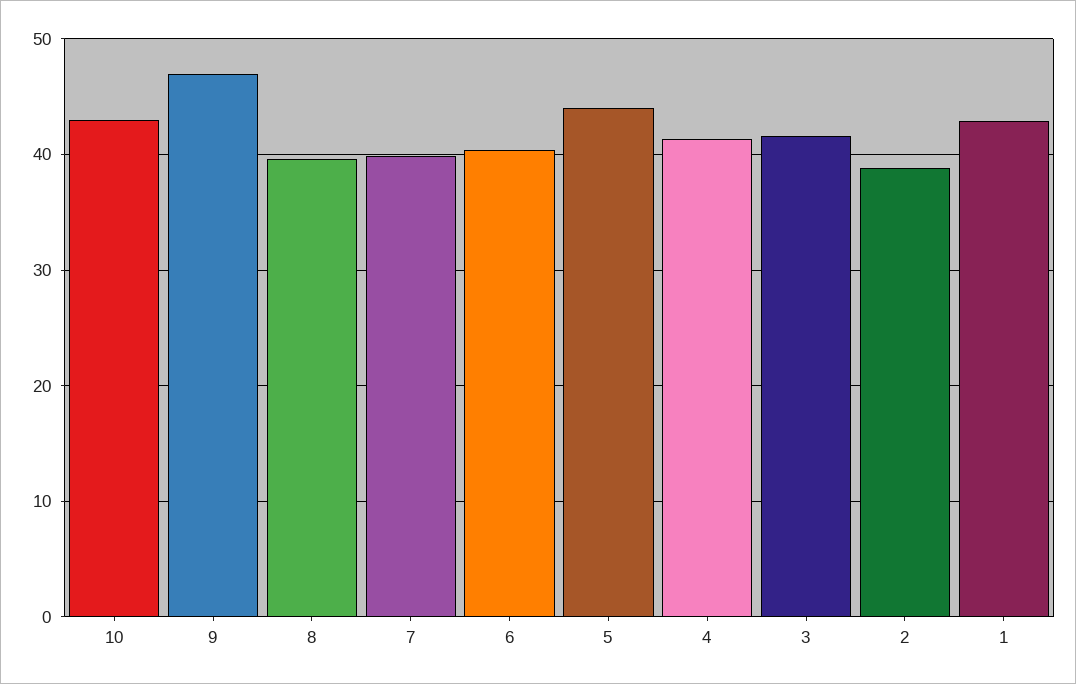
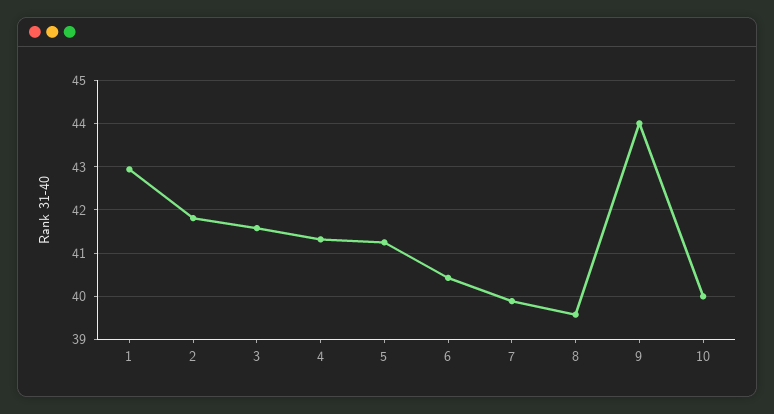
10: 43 -> 40
9: 47 -> 44
5: 44 -> 41.2
2: 39 -> 41.8

